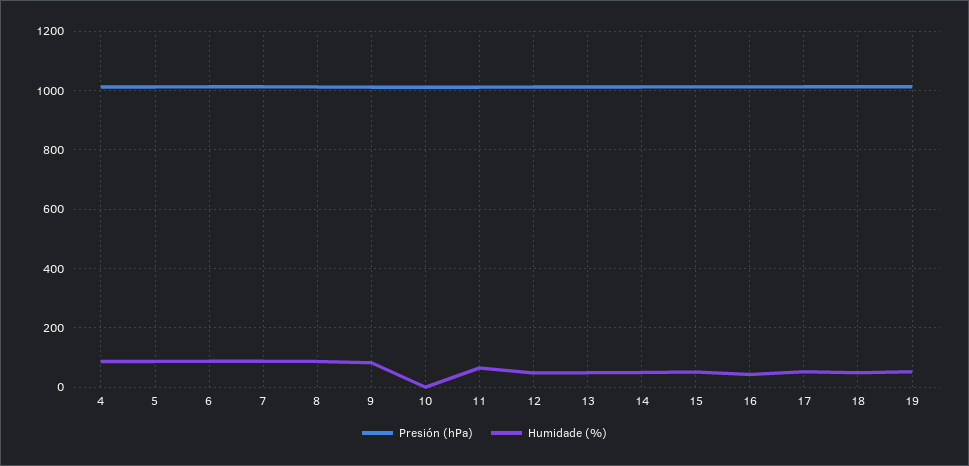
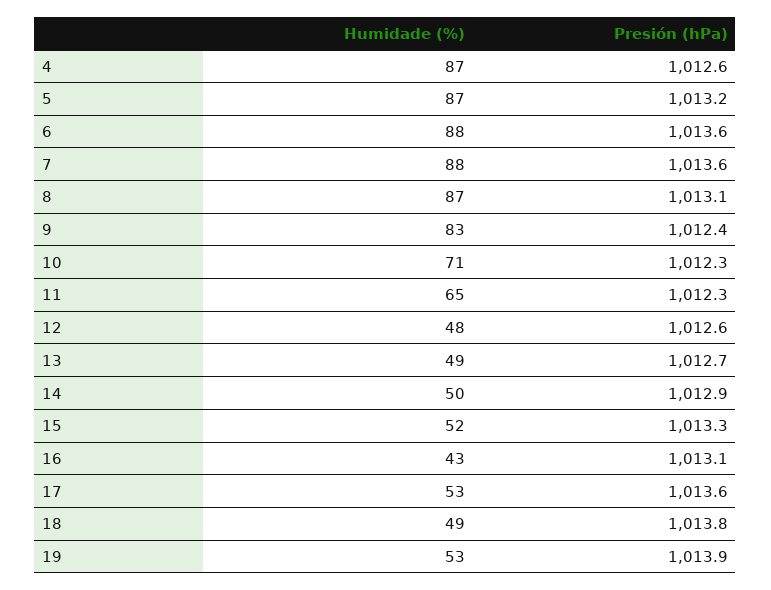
Humidade (%), 10: 0 -> 71

